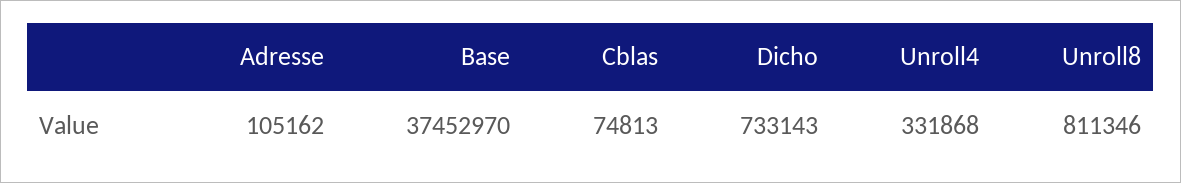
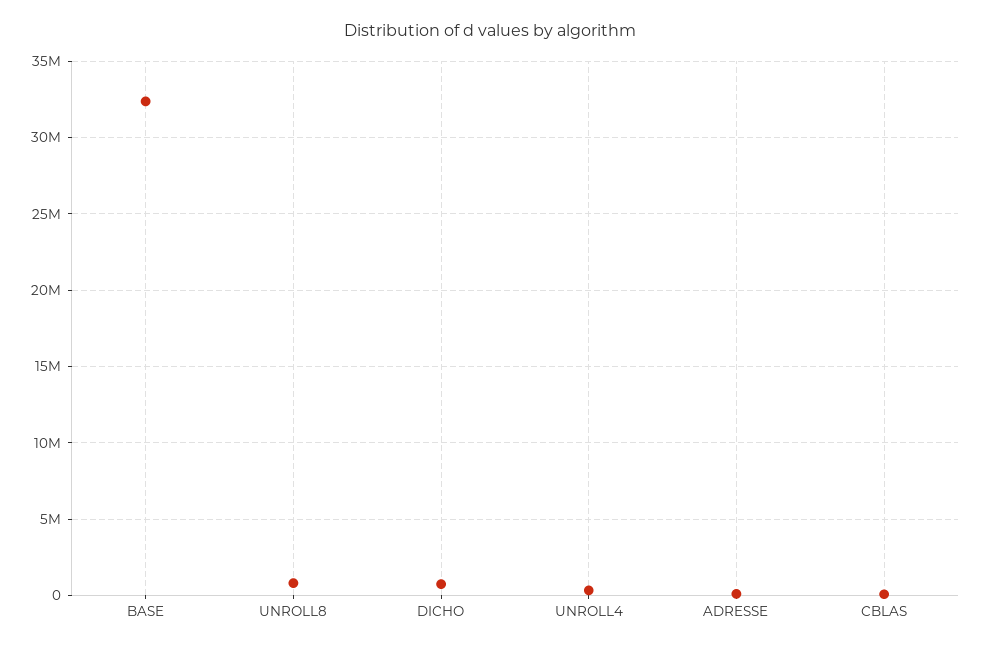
Base: 37452970 -> 32500000

